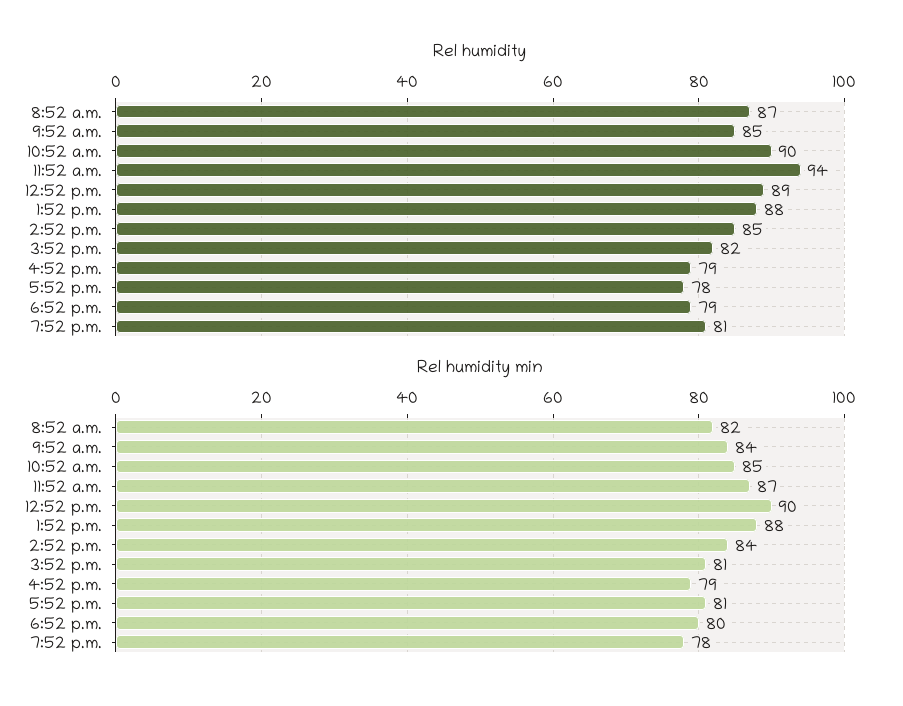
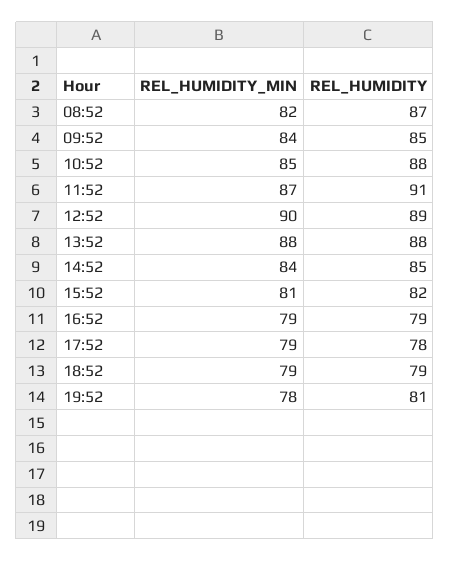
Rel humidity, 10:52 a.m.: 90 -> 88
Rel humidity, 11:52 a.m.: 94 -> 91
Rel humidity min, 5:52 p.m.: 81 -> 79
Rel humidity min, 6:52 p.m.: 80 -> 79

